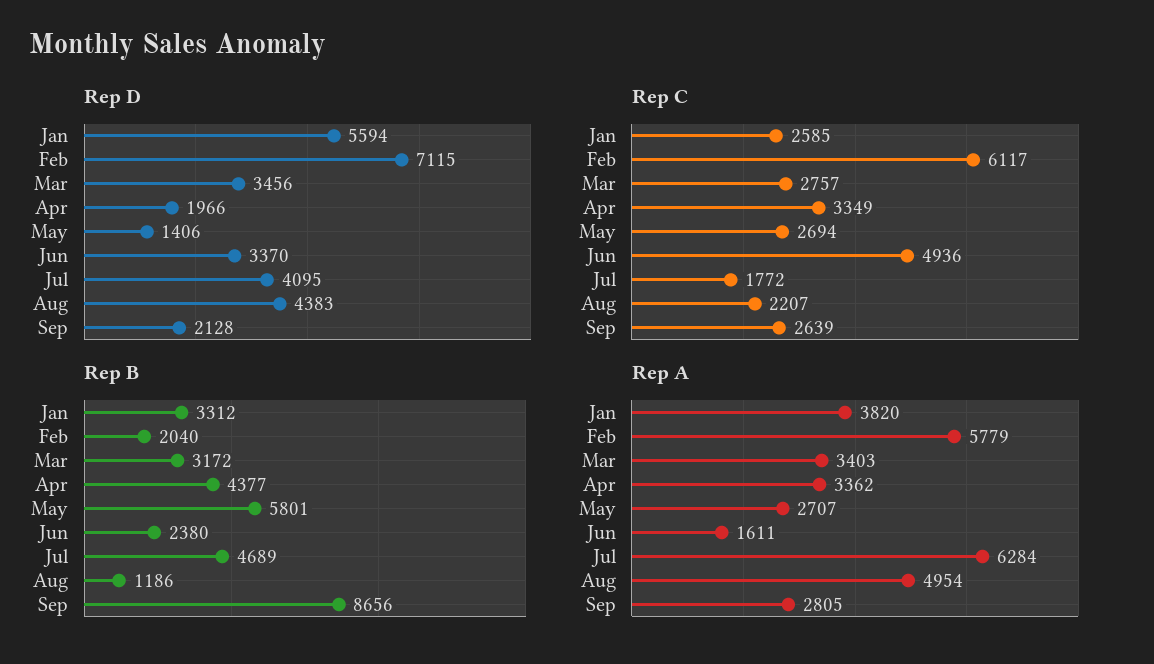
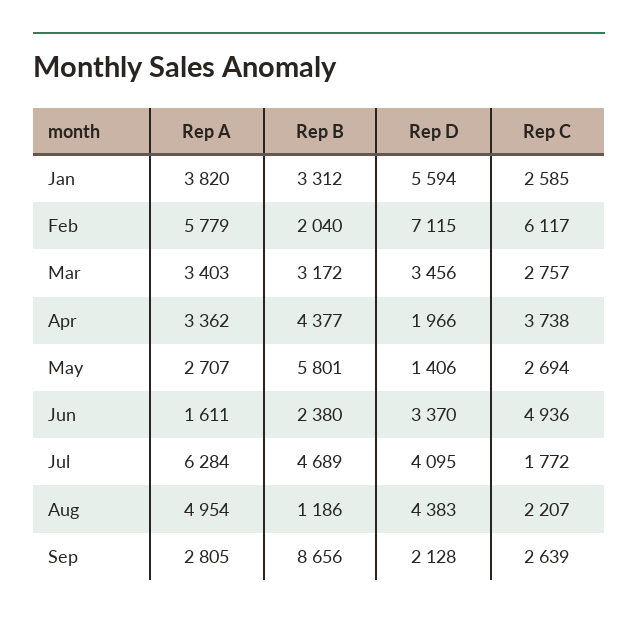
Rep C, Apr: 3349 -> 3738

